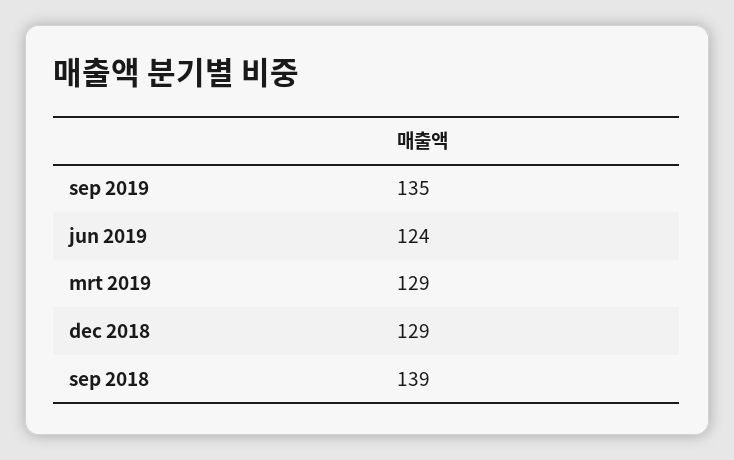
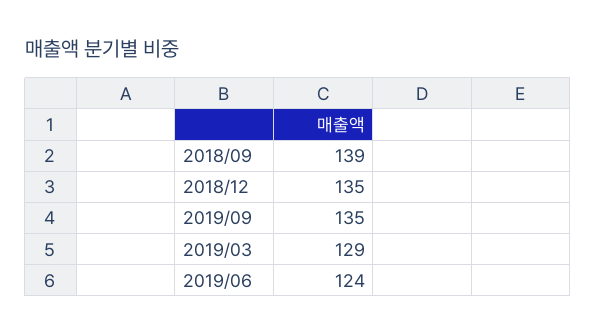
dec 2018: 129 -> 135

